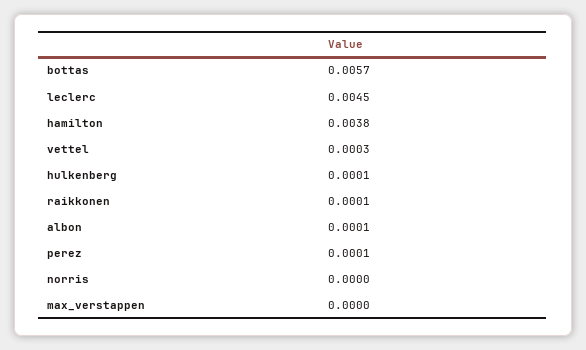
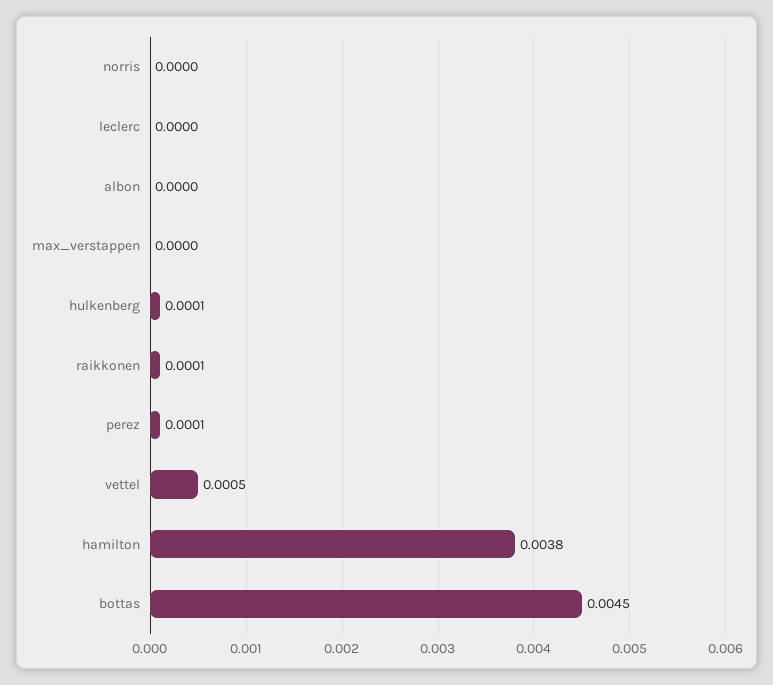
bottas: 0.0057 -> 0.0045
leclerc: 0.0045 -> 0
vettel: 0.0003 -> 0.0005
albon: 0.0001 -> 0

